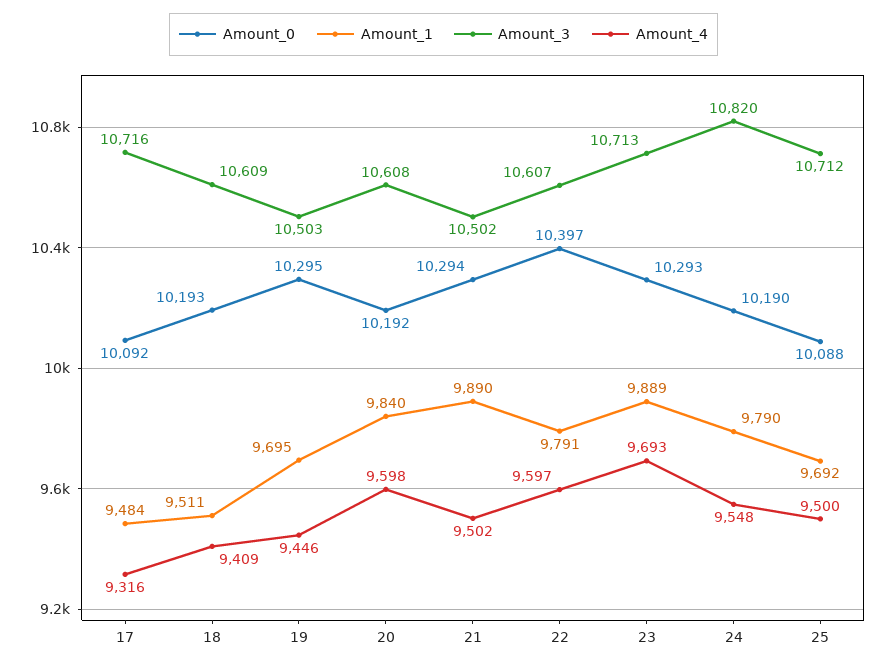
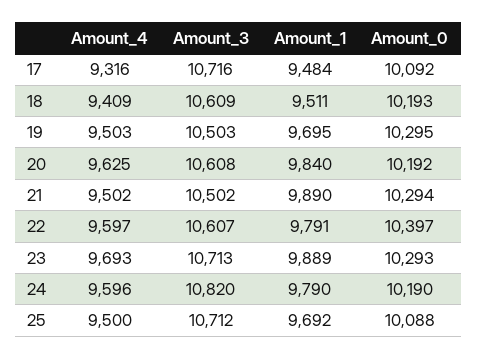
Amount_4, 19: 9446 -> 9503
Amount_4, 20: 9598 -> 9625
Amount_4, 24: 9548 -> 9596

